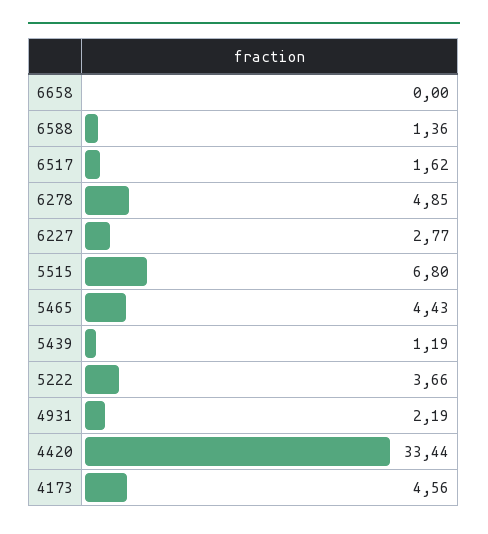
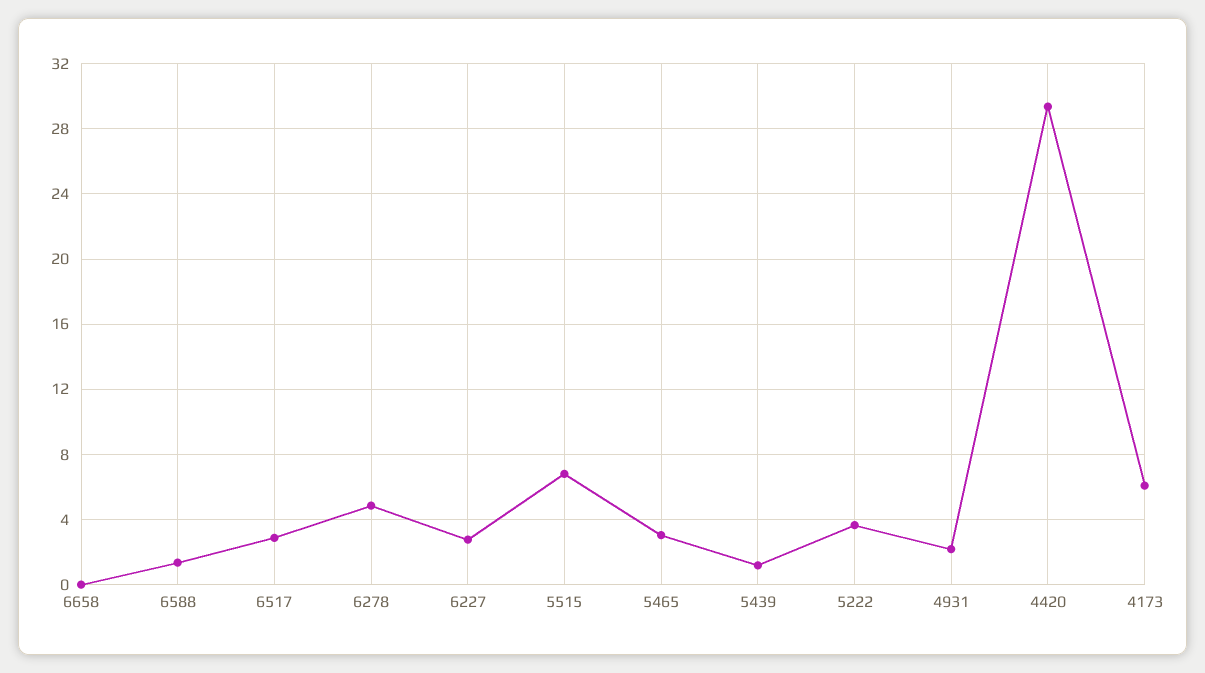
6517: 1.62 -> 3
5465: 4.43 -> 3
4420: 33.44 -> 29.5
4173: 4.56 -> 6

